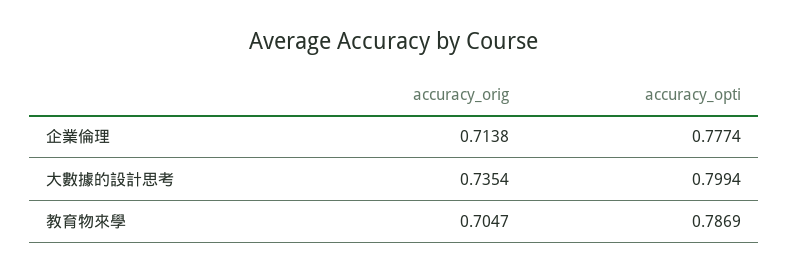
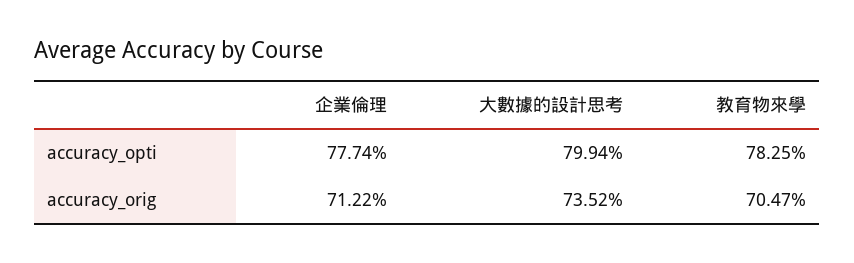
accuracy_orig, 企業倫理: 0.7138 -> 0.7122
accuracy_orig, 大數據的設計思考: 0.7354 -> 0.7352
accuracy_opti, 教育物來學: 0.7869 -> 0.7825

